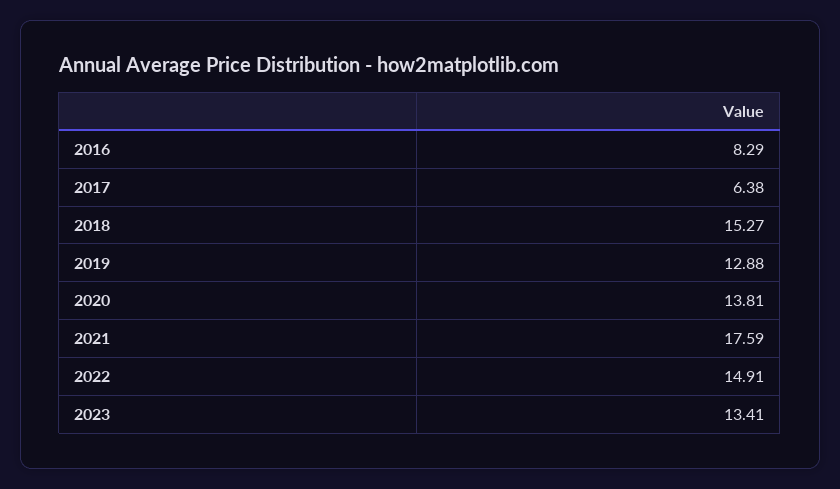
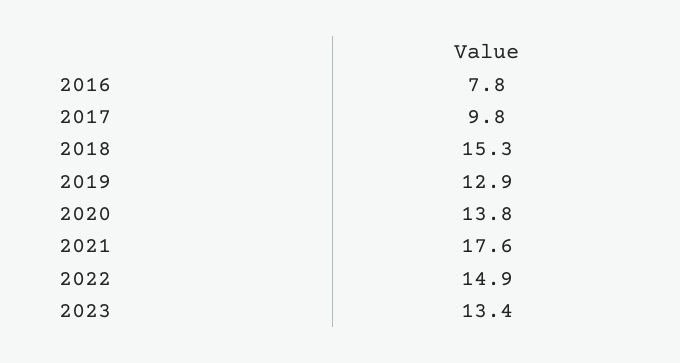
2016: 8.29 -> 7.8
2017: 6.38 -> 9.8

